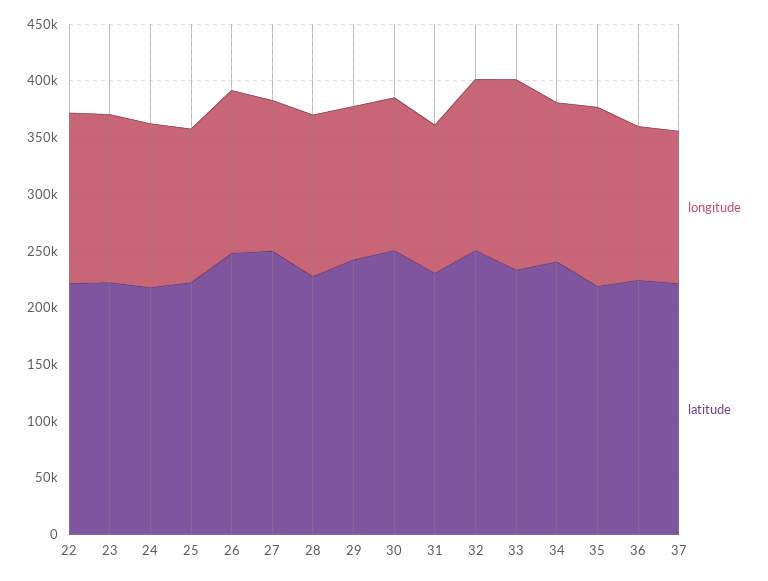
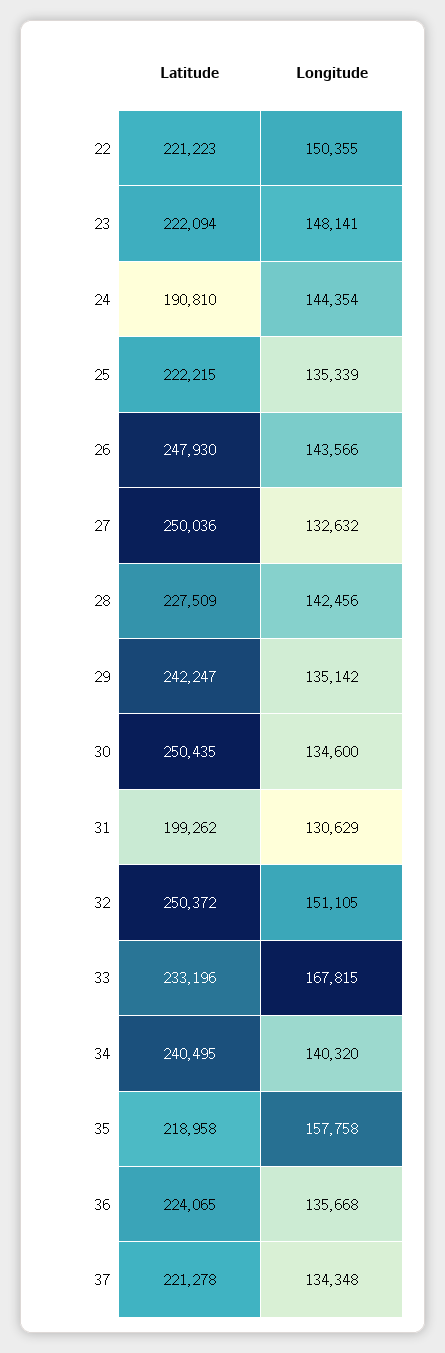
latitude, 24: 220000 -> 190810
latitude, 31: 230000 -> 199262

